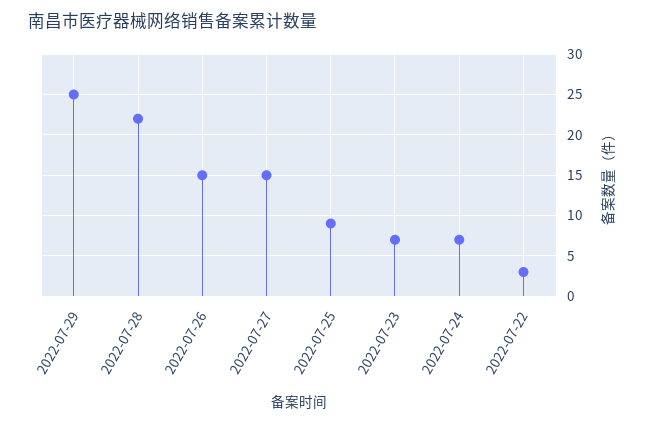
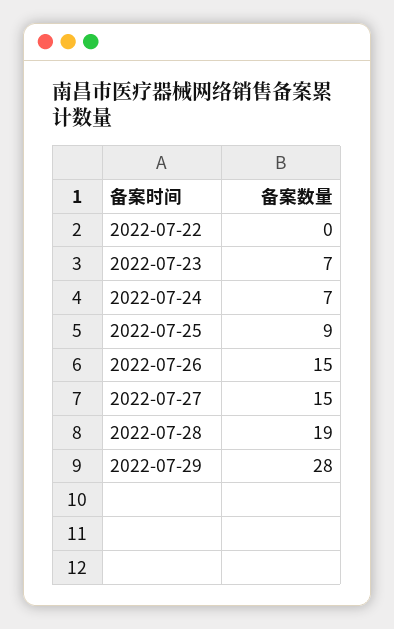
2022-07-29: 25 -> 28
2022-07-28: 22 -> 19
2022-07-22: 3 -> 0

